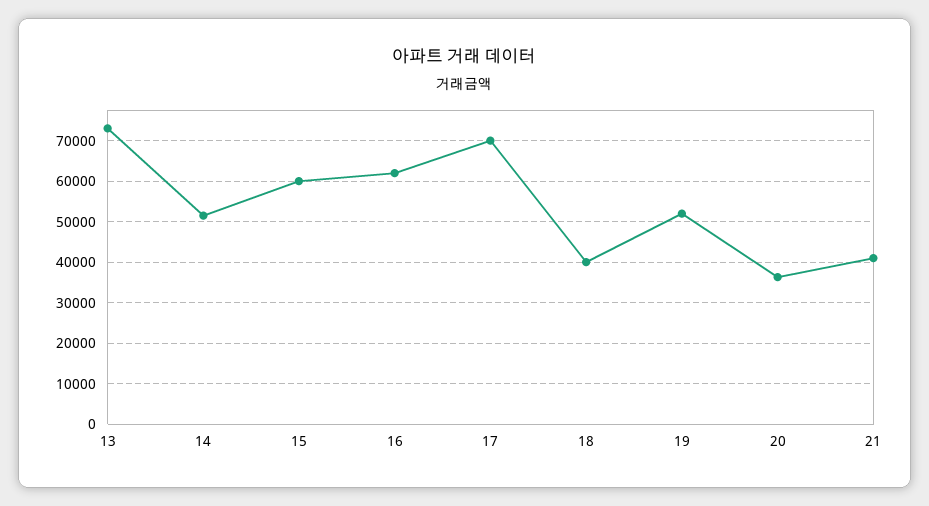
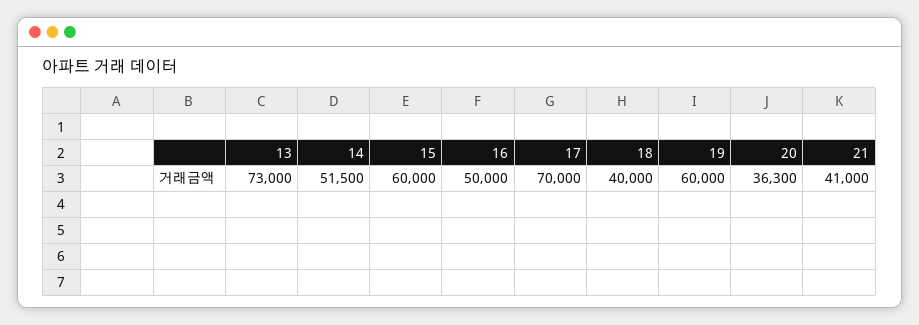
16: 62000 -> 50000
19: 52000 -> 60000

